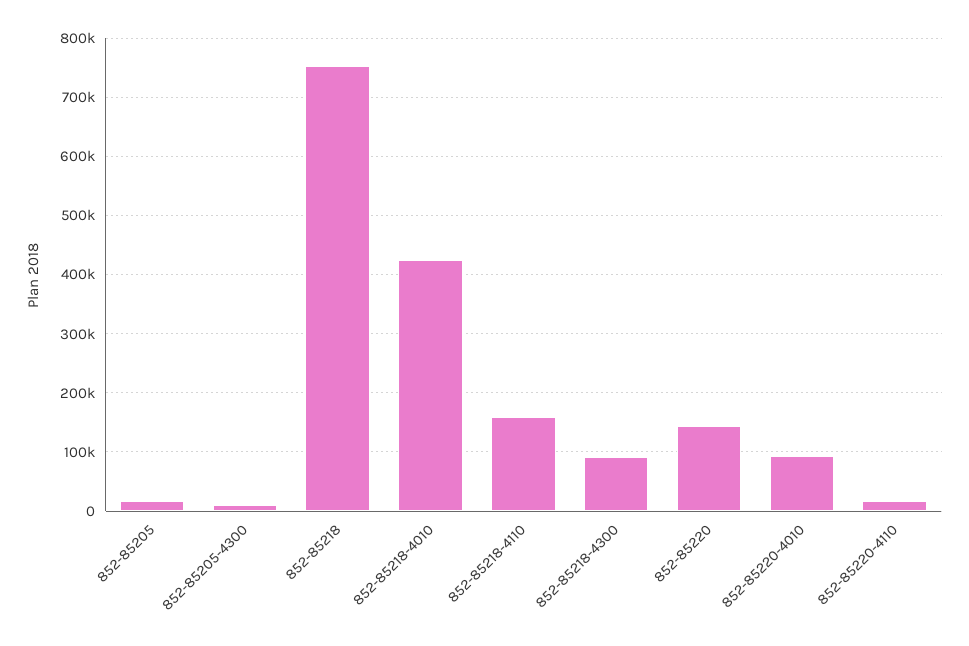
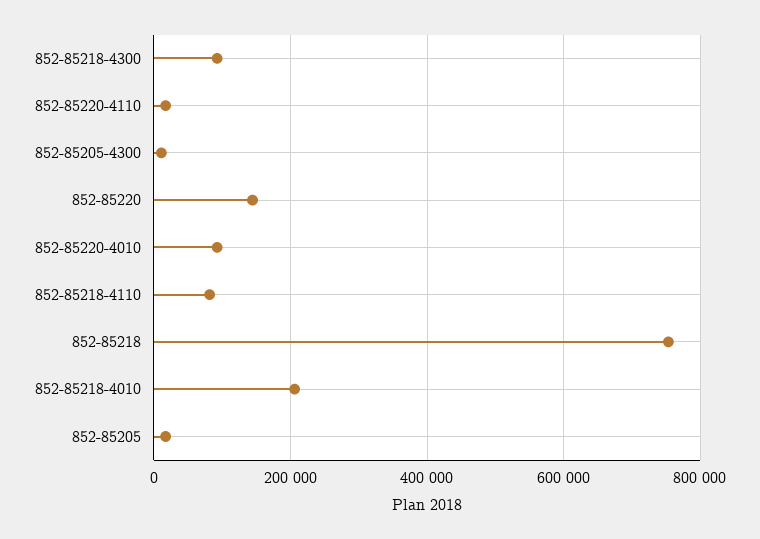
852-85218-4010: 420000 -> 200000
852-85218-4110: 160000 -> 80000

